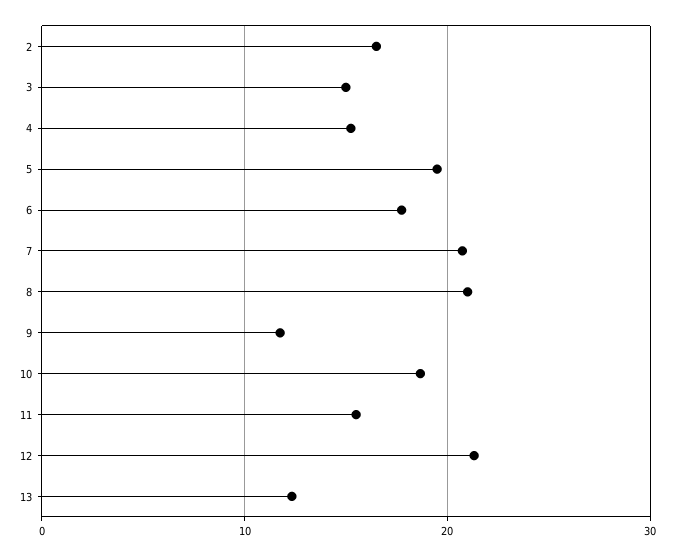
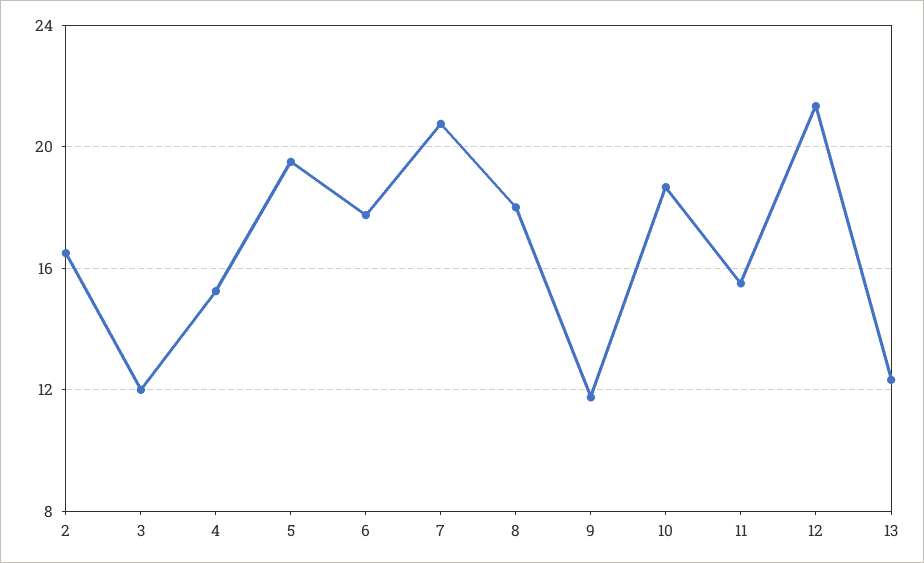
3: 15 -> 12
8: 21 -> 18

